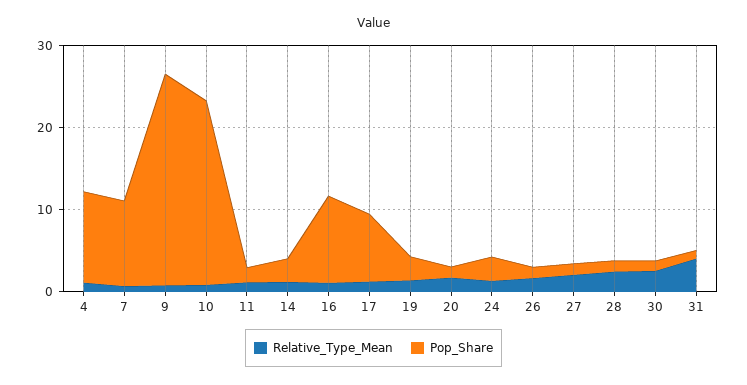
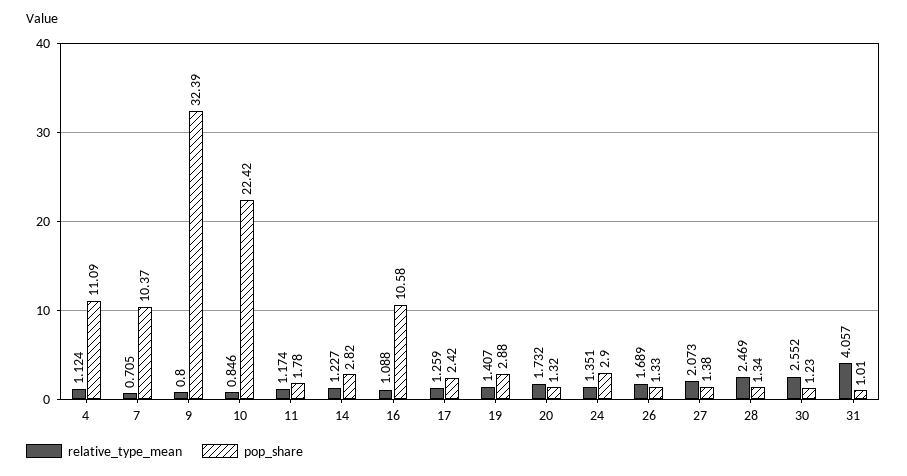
Pop_Share, 9: 26 -> 32.39
Pop_Share, 17: 8 -> 2.42

